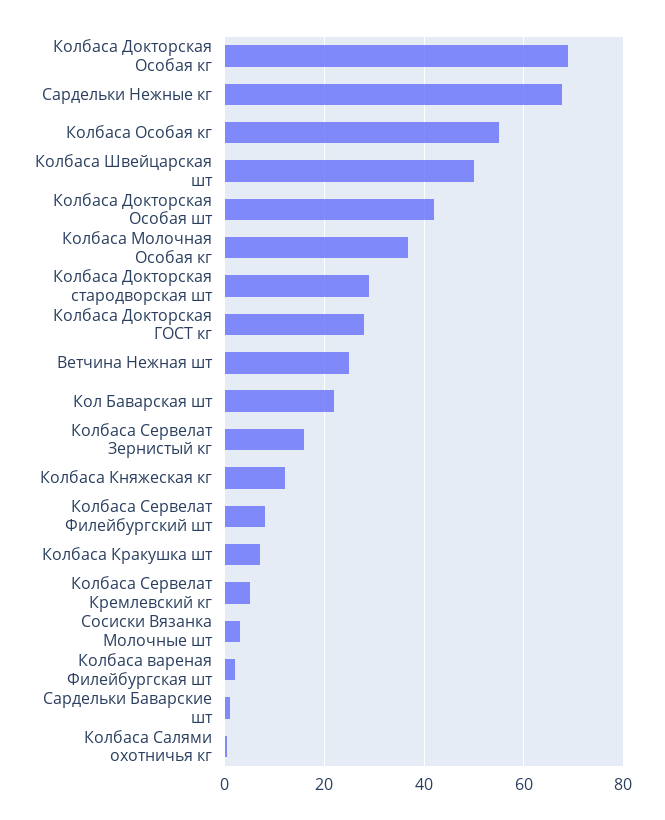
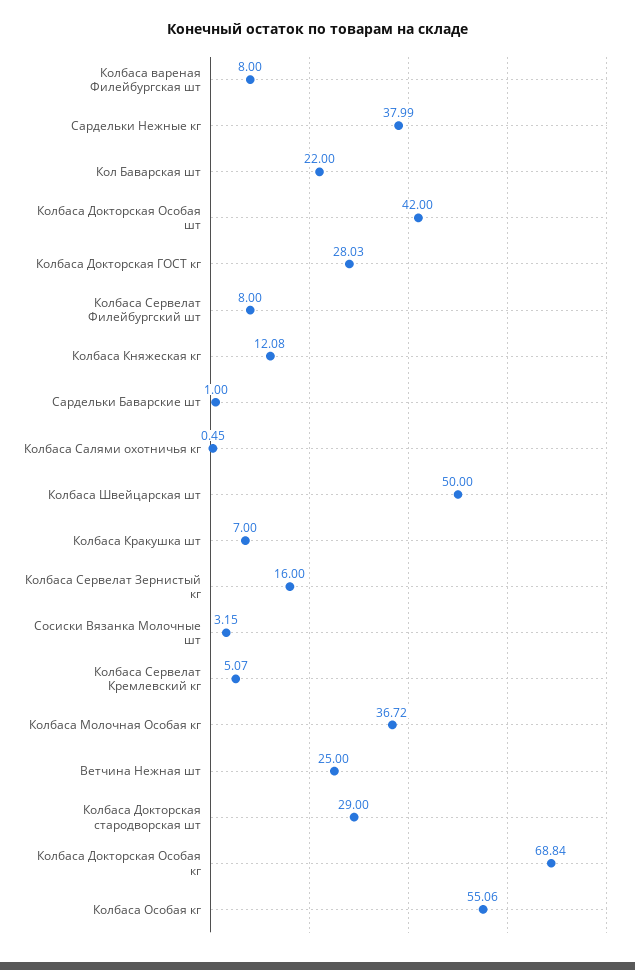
Сардельки Нежные кг: 68 -> 37.99
Колбаса вареная Филейбургская шт: 2 -> 8

